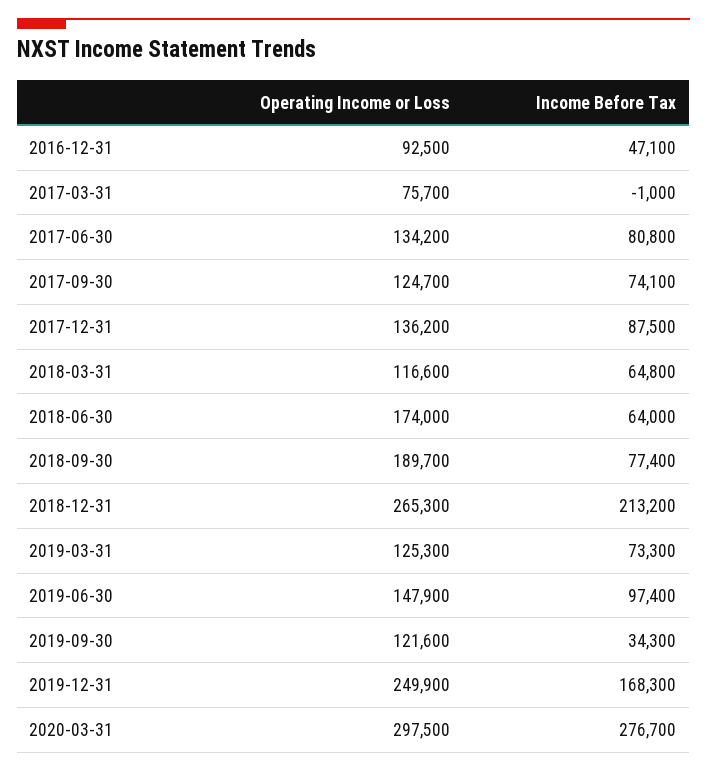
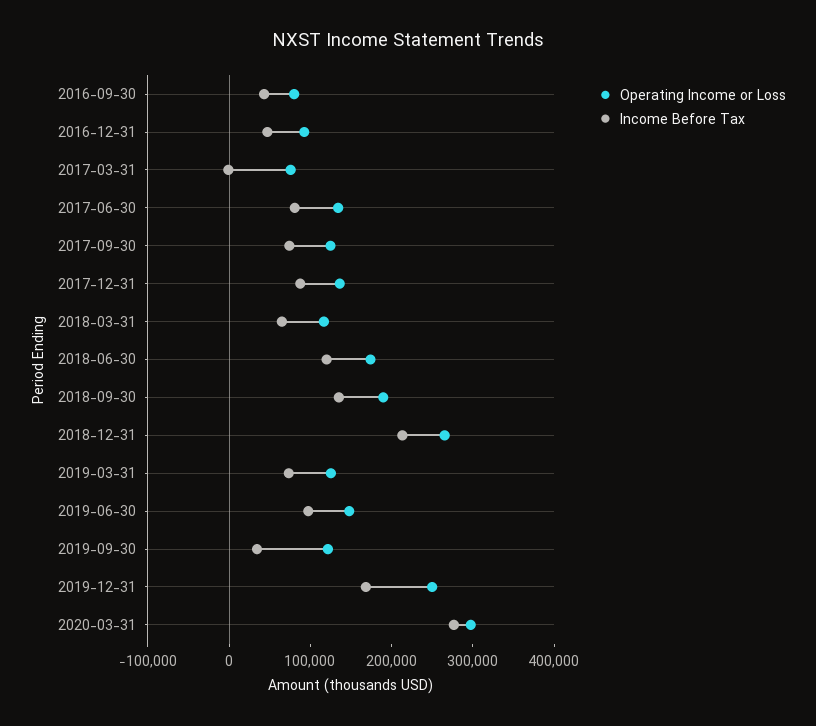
Income Before Tax, 2018-06-30: 64000 -> 120000
Income Before Tax, 2018-09-30: 77400 -> 140000
Operating Income or Loss, 2016-09-30: none -> 80000
Income Before Tax, 2016-09-30: none -> 40000

